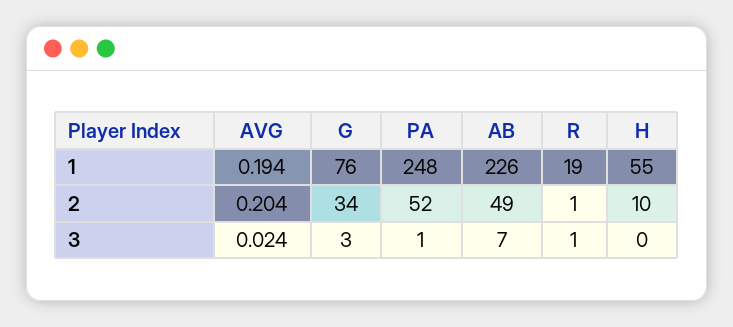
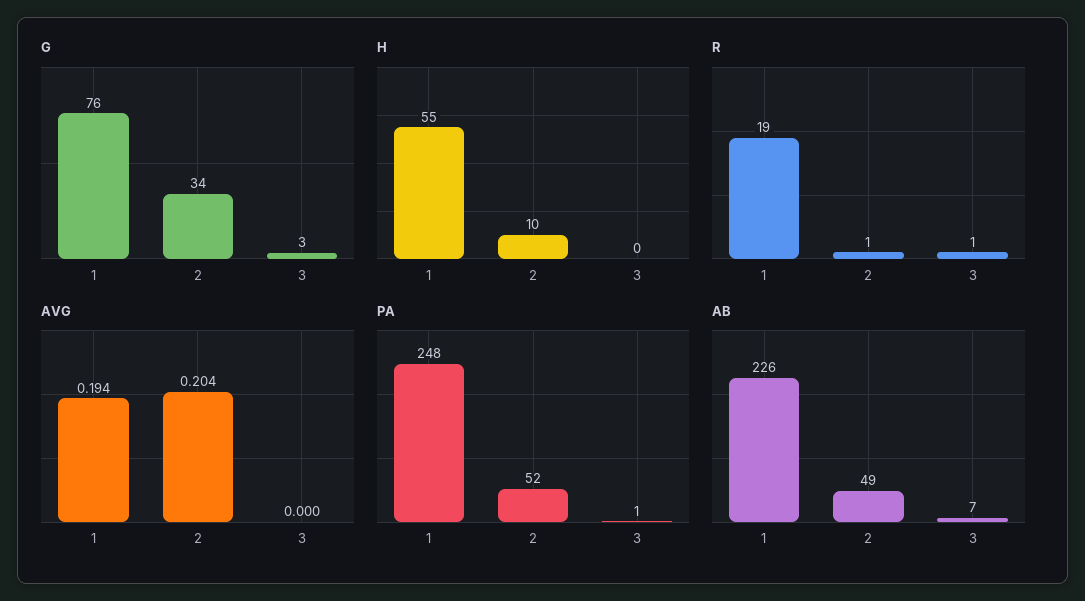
AVG, 3: 0.024 -> 0

